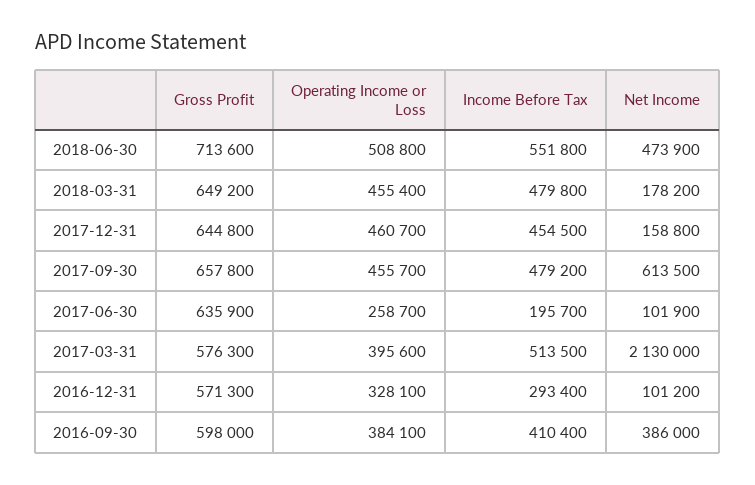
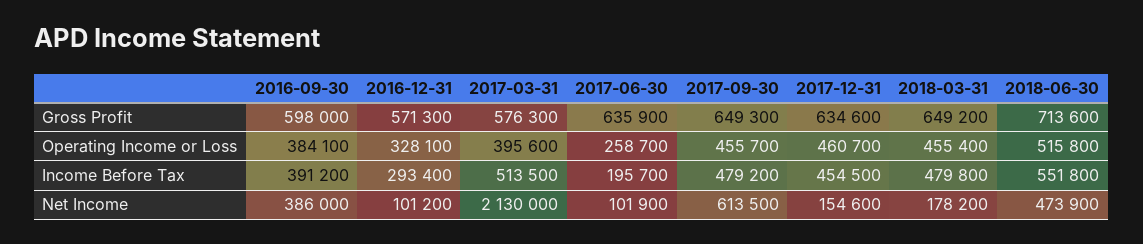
Operating Income or Loss, 2018-06-30: 508800 -> 515800
Gross Profit, 2017-12-31: 644800 -> 634600
Net Income, 2017-12-31: 158800 -> 154600
Gross Profit, 2017-09-30: 657800 -> 649300
Income Before Tax, 2016-09-30: 410400 -> 391200

